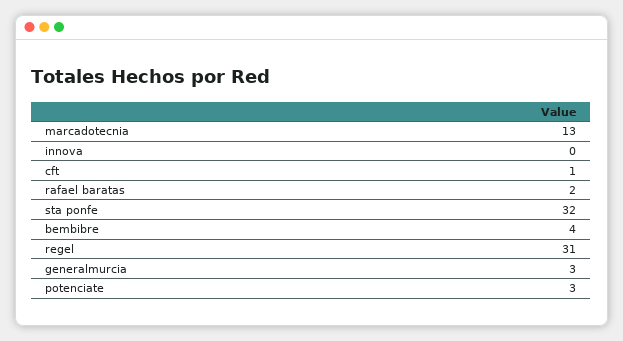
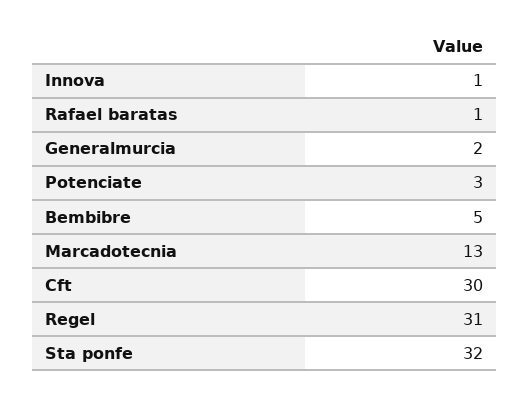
innova: 0 -> 1
cft: 1 -> 30
rafael baratas: 2 -> 1
bembibre: 4 -> 5
generalmurcia: 3 -> 2

